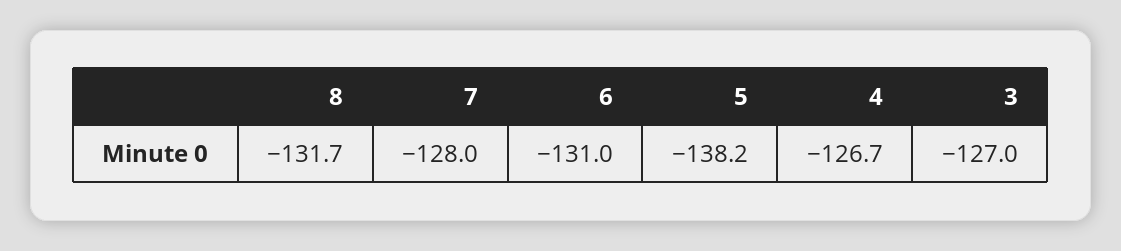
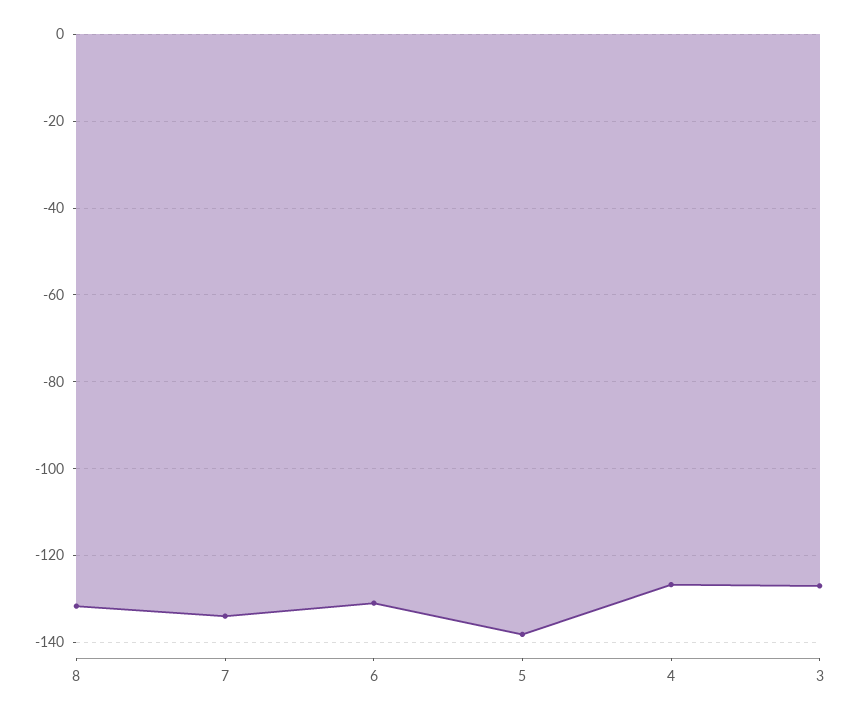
7: -128 -> -134

